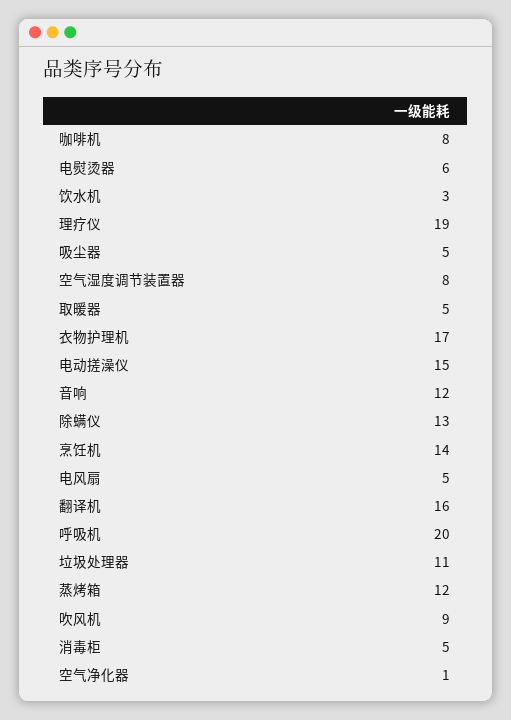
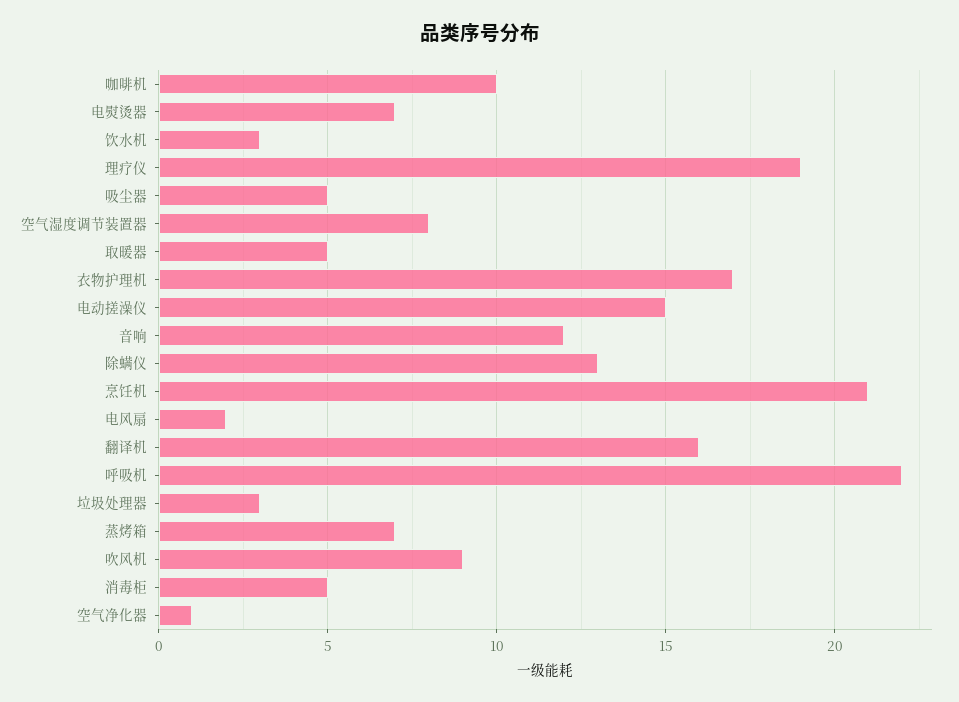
咖啡机: 8 -> 10
电熨烫器: 6 -> 7
烹饪机: 14 -> 21
电风扇: 5 -> 2
呼吸机: 20 -> 22
垃圾处理器: 11 -> 3
蒸烤箱: 12 -> 7

